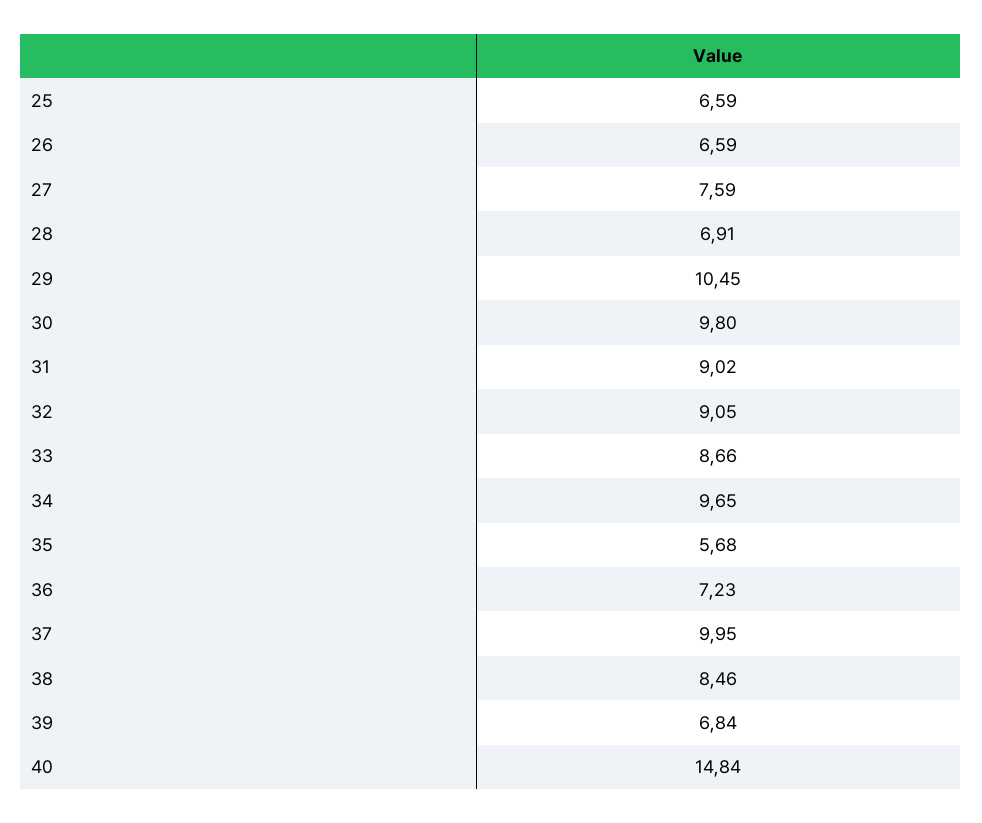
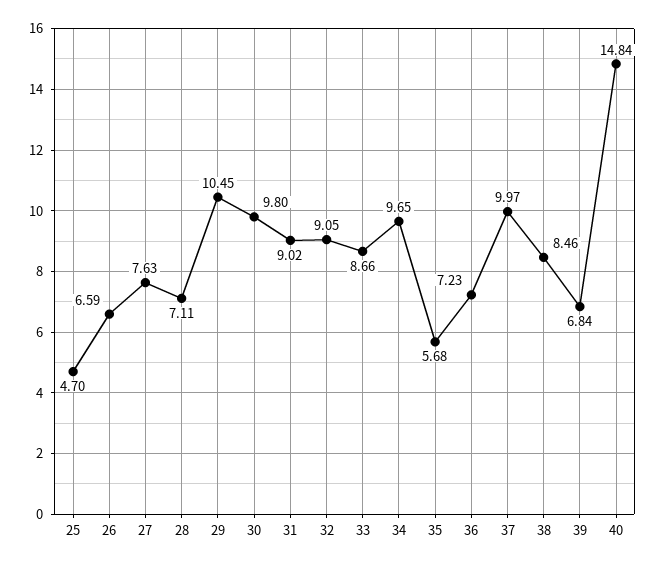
25: 6.59 -> 4.7
27: 7.59 -> 7.63
28: 6.91 -> 7.11
37: 9.95 -> 9.97

